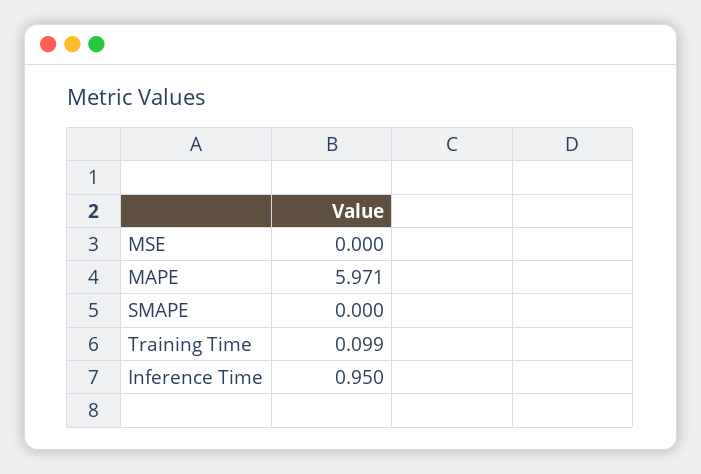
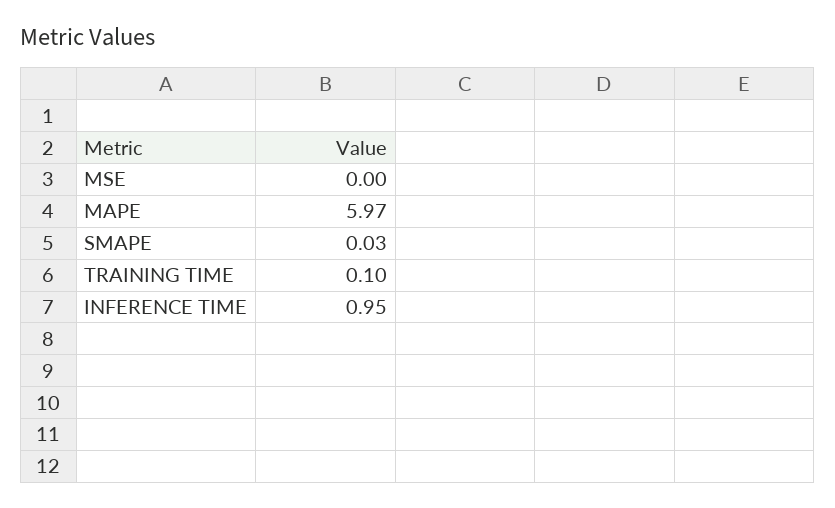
SMAPE: 0 -> 0.03

